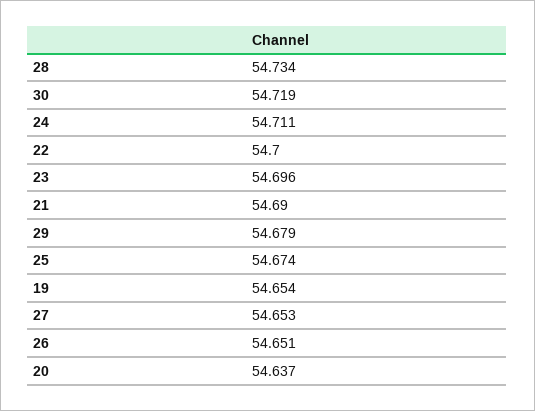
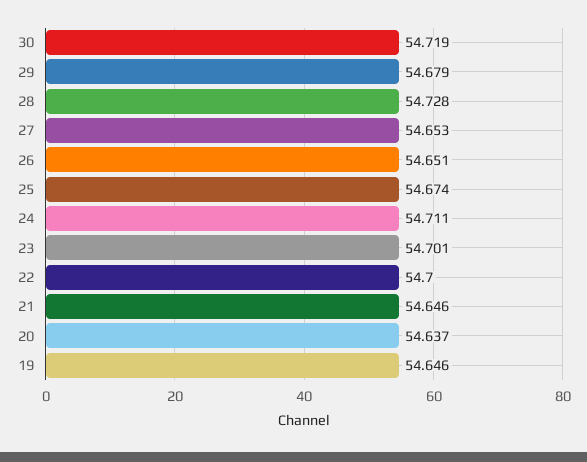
28: 54.734 -> 54.728
23: 54.696 -> 54.701
21: 54.69 -> 54.646
19: 54.654 -> 54.646

